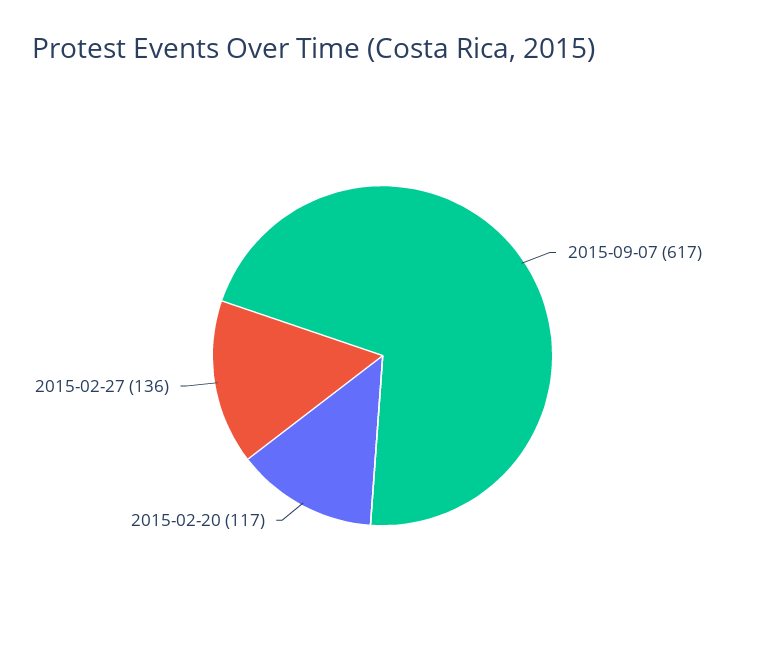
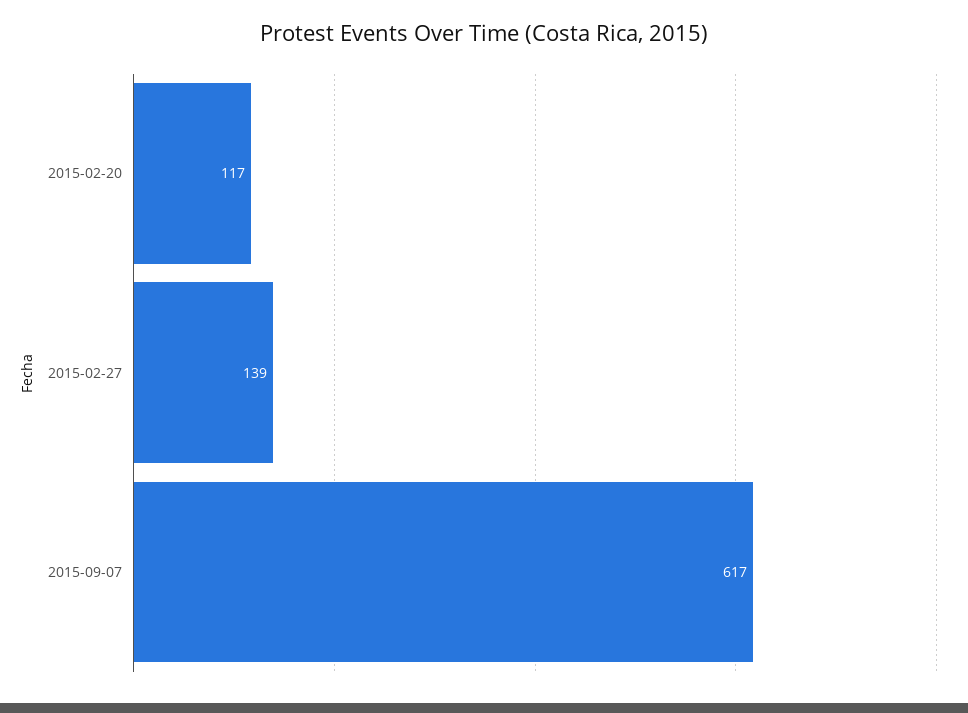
2015-02-27: 136 -> 139

